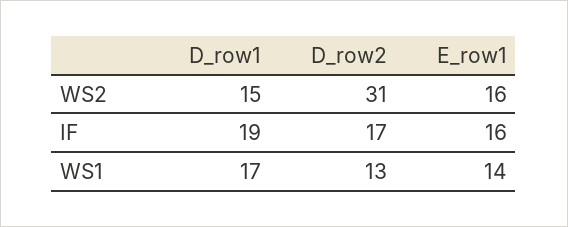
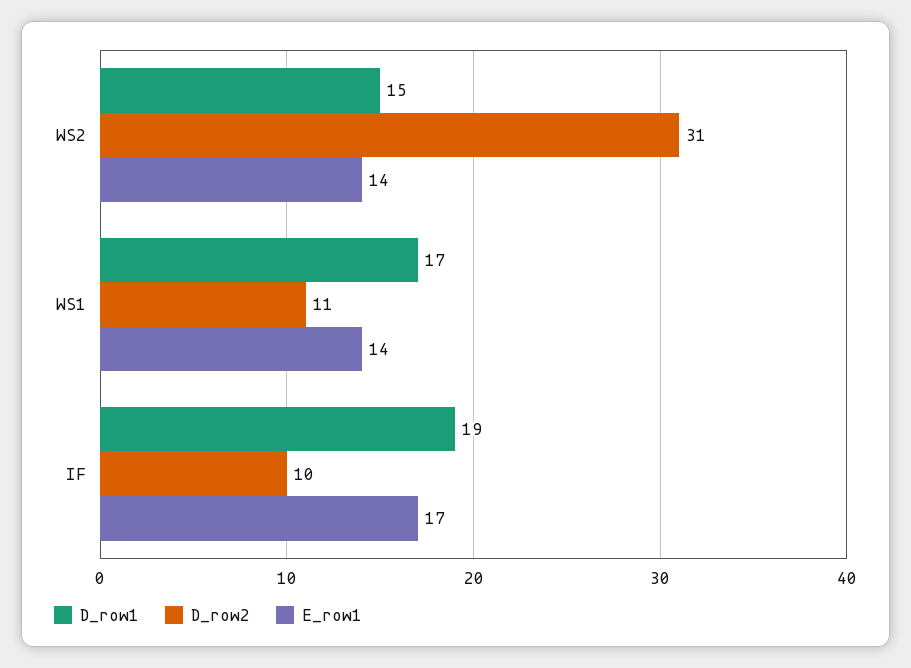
E_row1, WS2: 16 -> 14
D_row2, IF: 17 -> 10
E_row1, IF: 16 -> 17
D_row2, WS1: 13 -> 11

